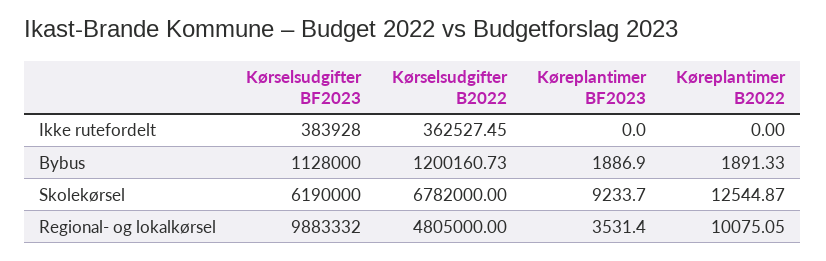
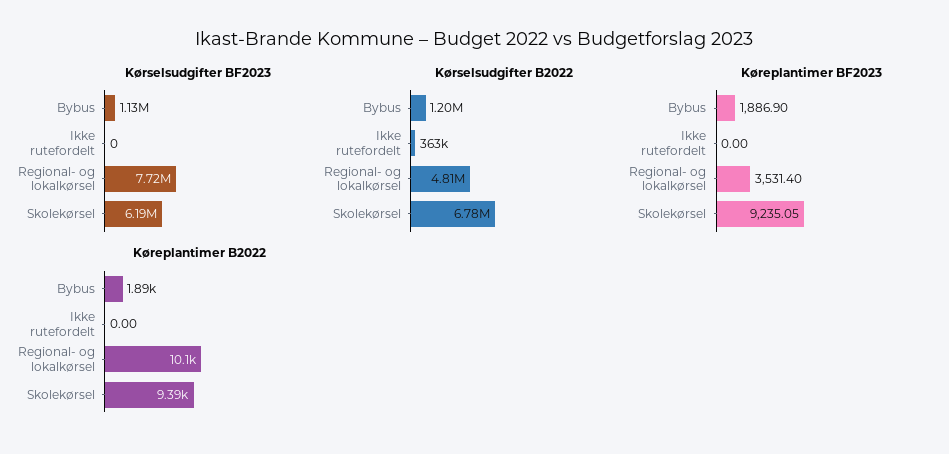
Kørselsudgifter BF2023, Ikke rutefordelt: 383928 -> 0
Køreplantimer BF2023, Skolekørsel: 9233.7 -> 9235.05
Køreplantimer B2022, Skolekørsel: 12544.87 -> 9390
Kørselsudgifter BF2023, Regional- og lokalkørsel: 9883332 -> 7720000

